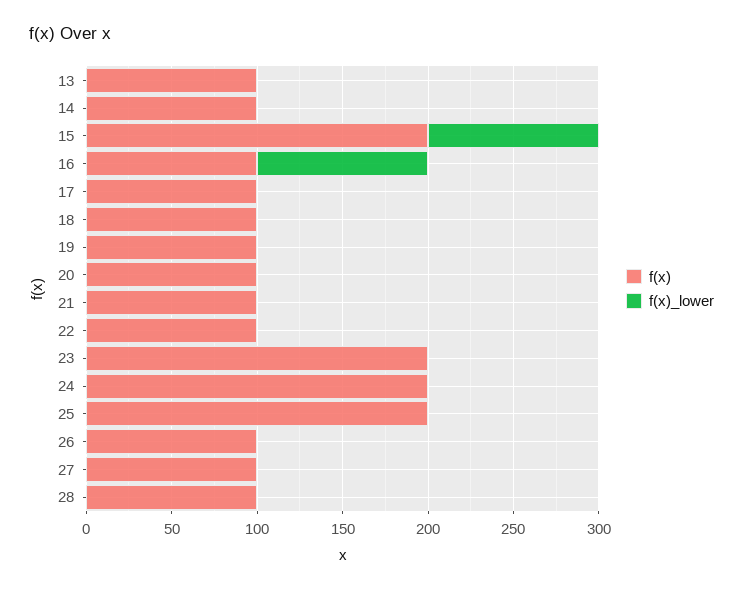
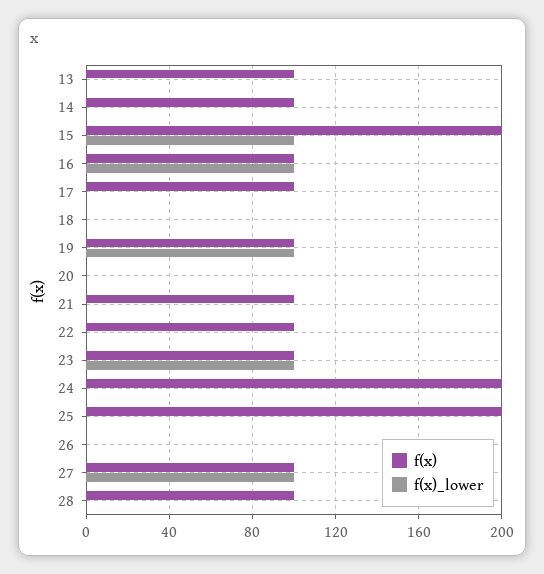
f(x), 18: 100 -> 0
f(x)_lower, 19: 0 -> 100
f(x), 20: 100 -> 0
f(x), 23: 200 -> 100
f(x)_lower, 23: 0 -> 100
f(x), 26: 100 -> 0
f(x)_lower, 27: 0 -> 100

